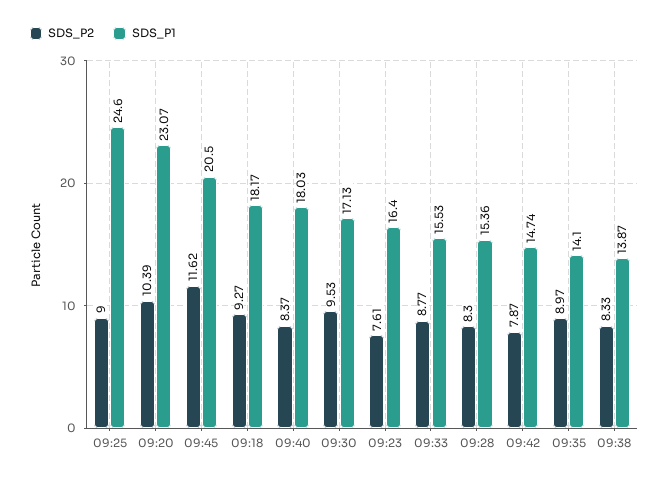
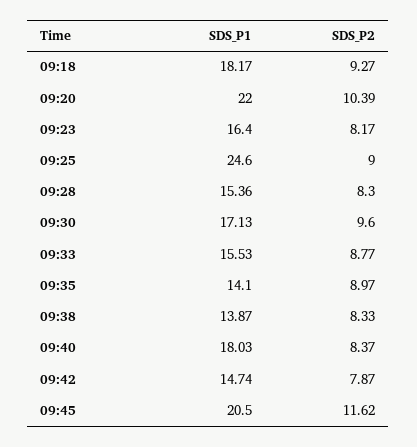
SDS_P1, 09:20: 23.07 -> 22
SDS_P2, 09:30: 9.53 -> 9.6
SDS_P2, 09:23: 7.61 -> 8.17

